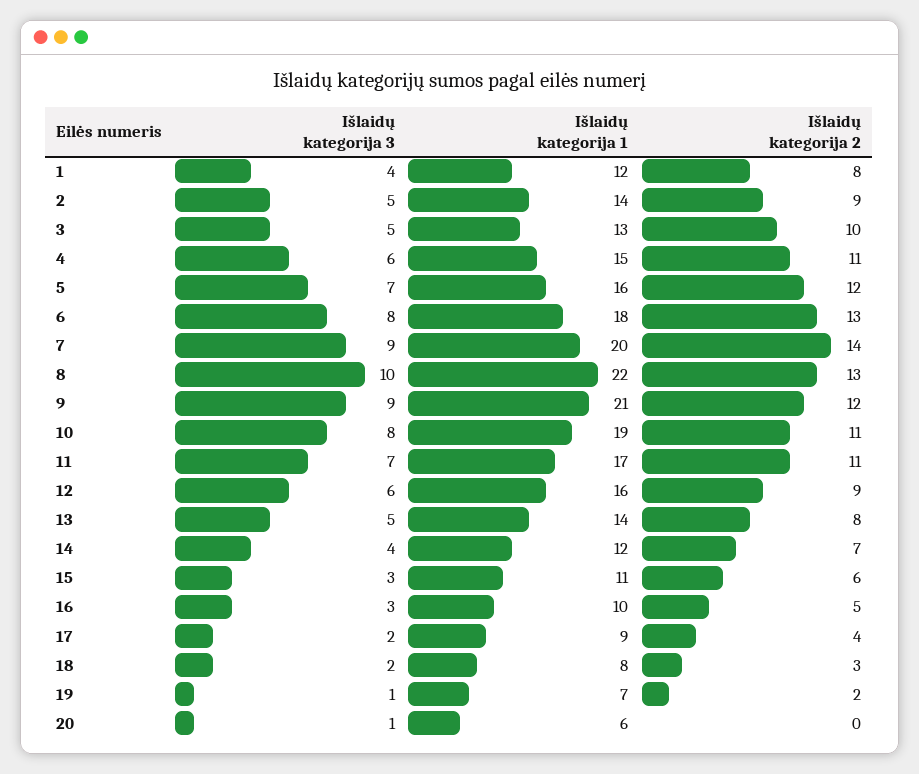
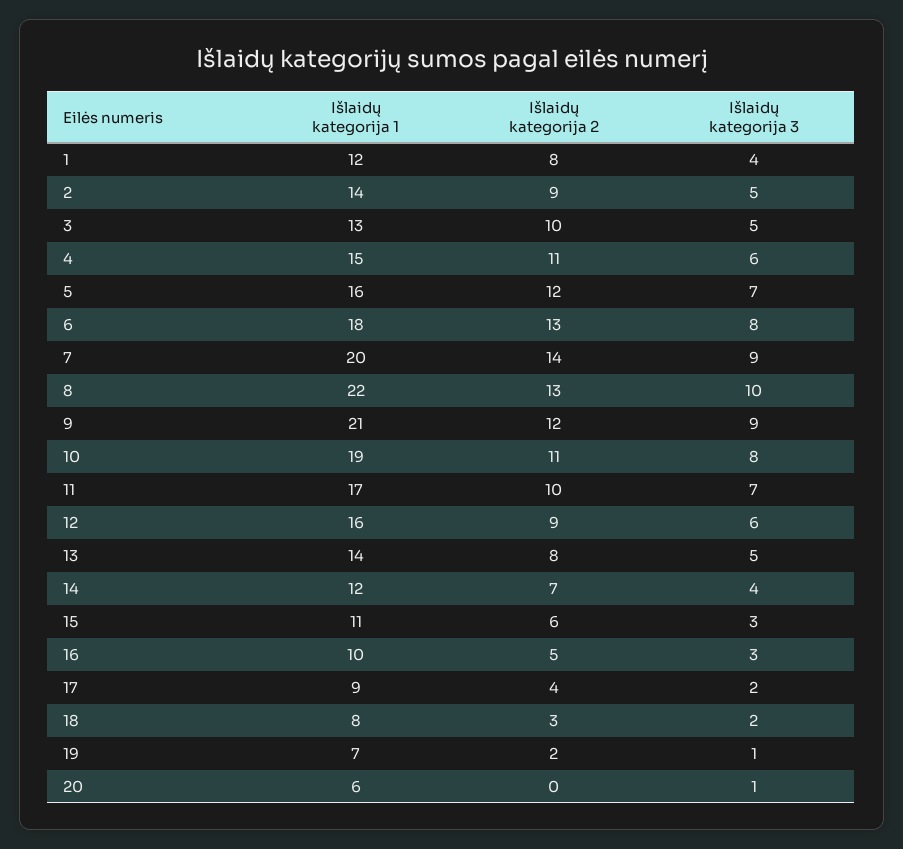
Išlaidų kategorija 2, 11: 11 -> 10

